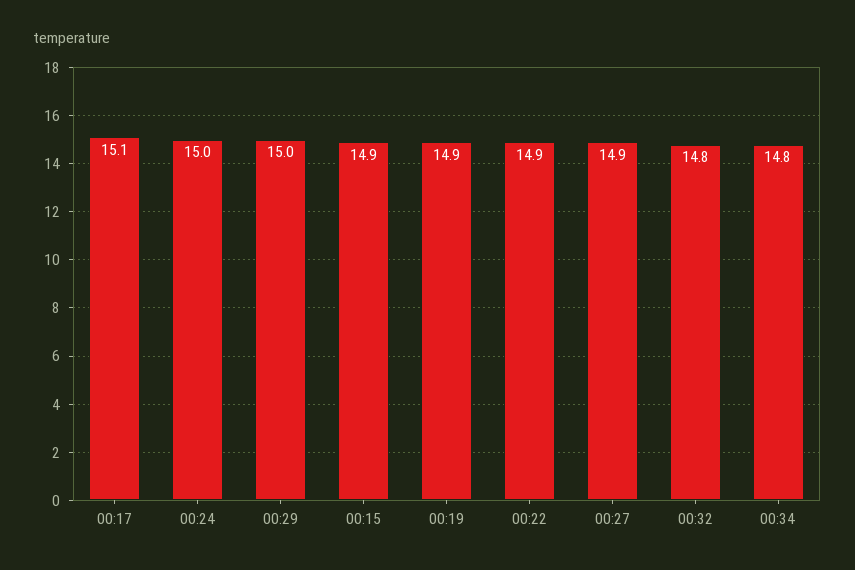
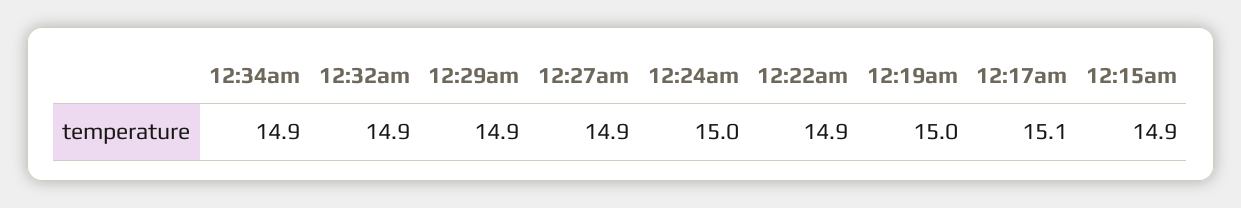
00:29: 15 -> 14.9
00:19: 14.9 -> 15
00:32: 14.8 -> 14.9
00:34: 14.8 -> 14.9

